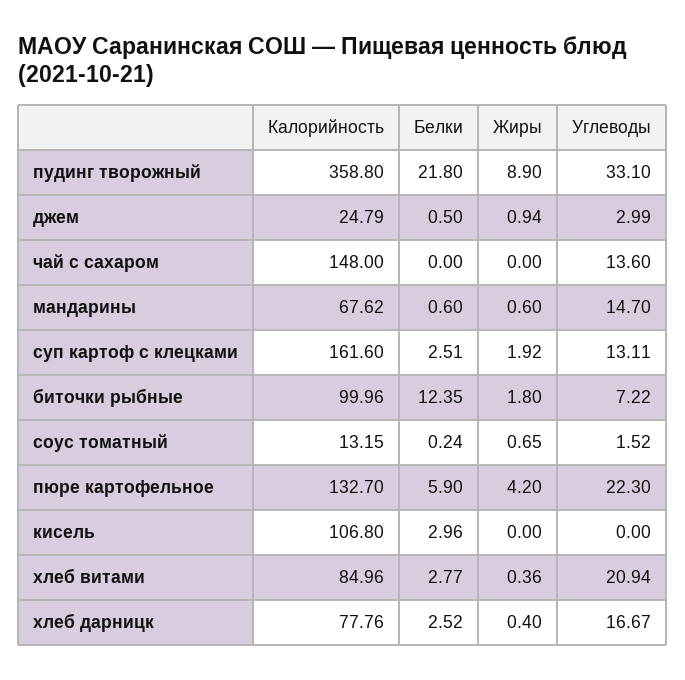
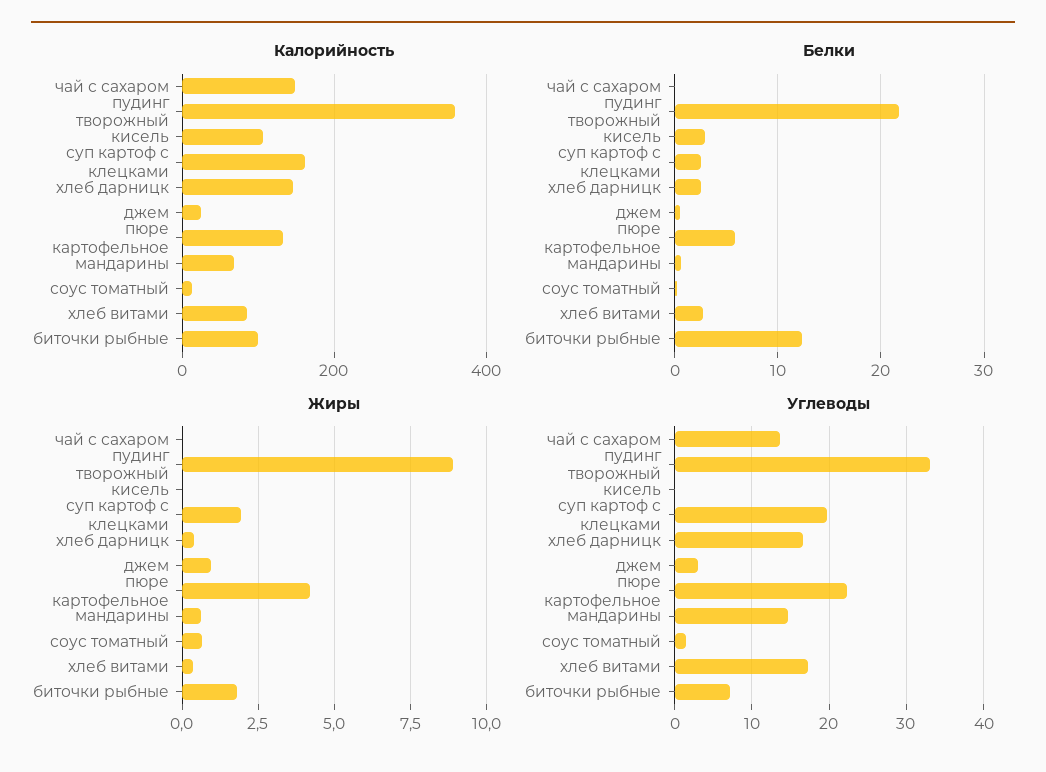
Углеводы, суп картоф с клецками: 13.11 -> 20
Углеводы, хлеб витами: 20.94 -> 17
Калорийность, хлеб дарницк: 77.76 -> 140

